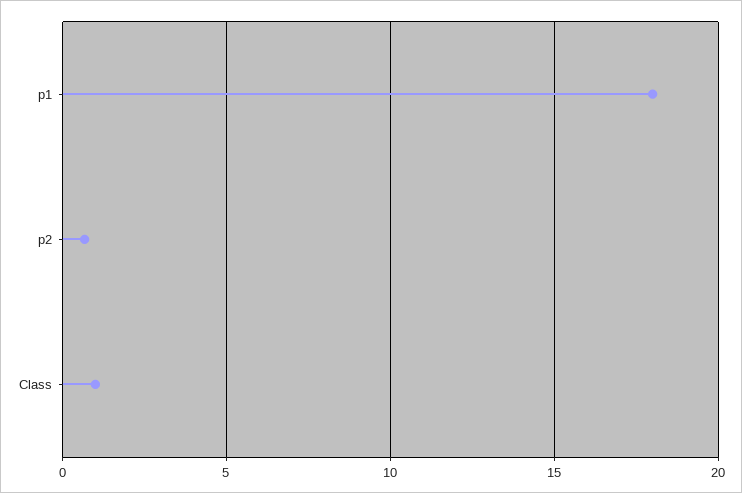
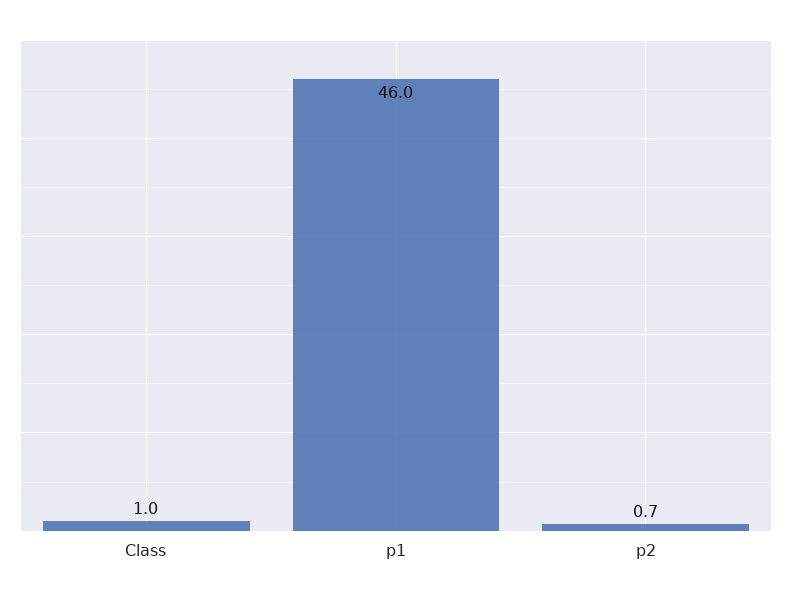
p1: 18 -> 46

